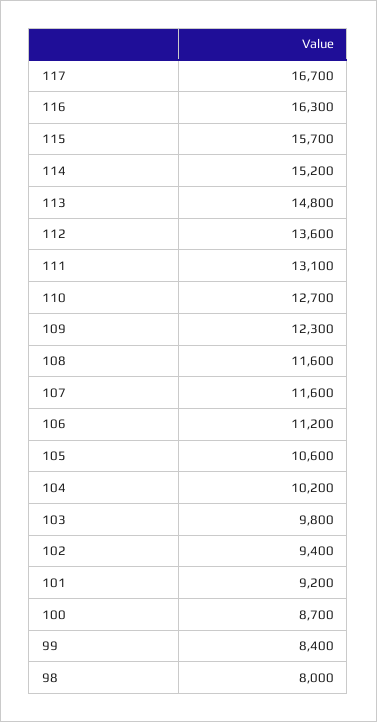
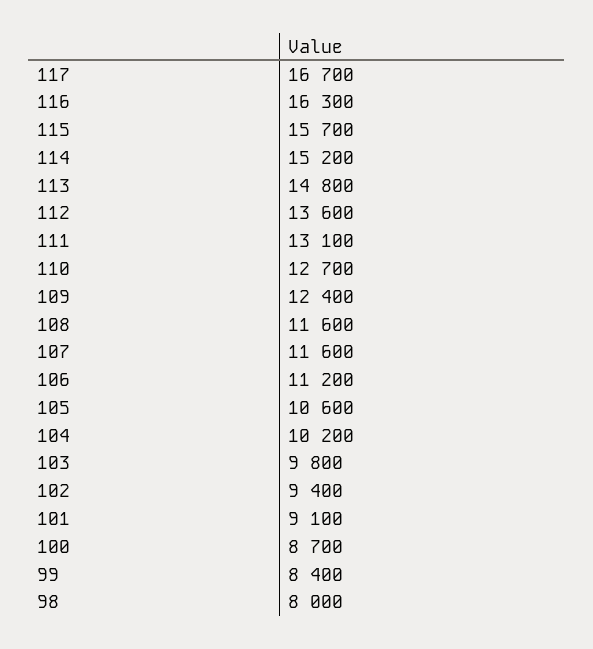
109: 12300 -> 12400
101: 9200 -> 9100

